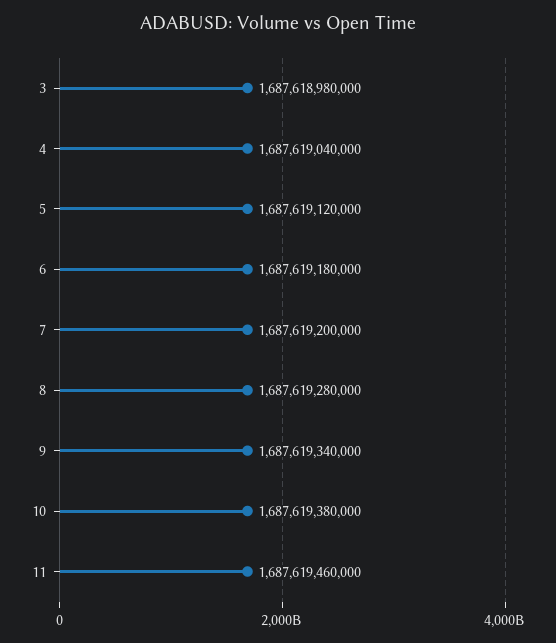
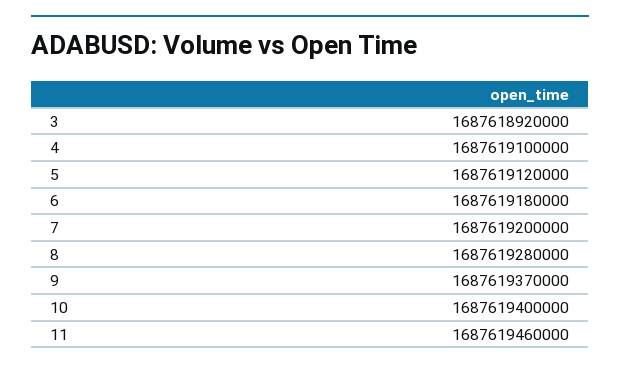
3: 1687618980000 -> 1687618920000
4: 1687619040000 -> 1687619100000
9: 1687619340000 -> 1687619370000
10: 1687619380000 -> 1687619400000

